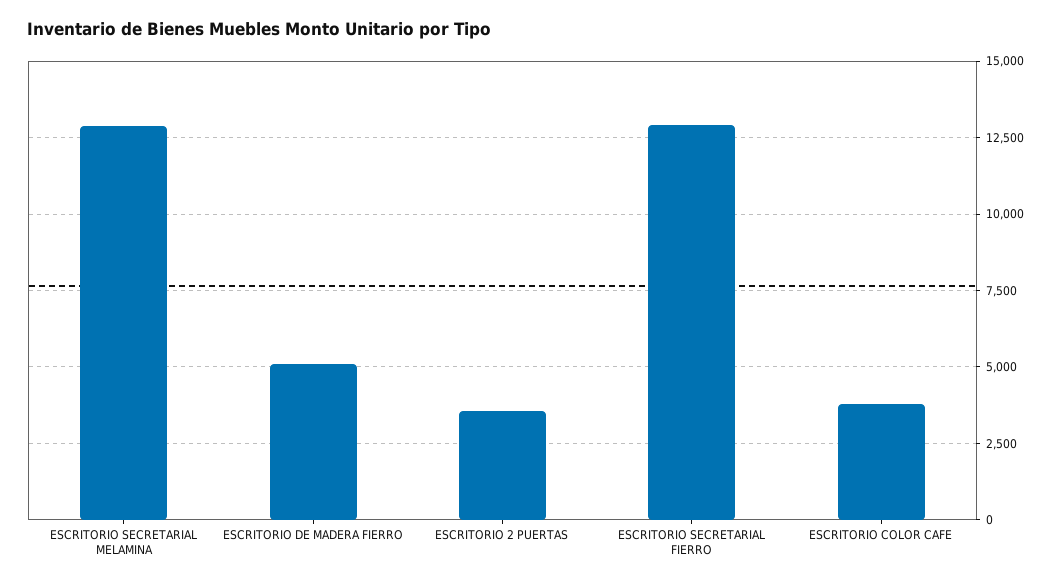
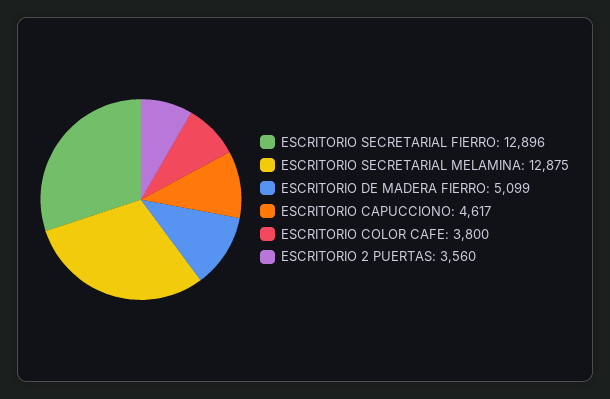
ESCRITORIO CAPUCCIONO: none -> 4617

